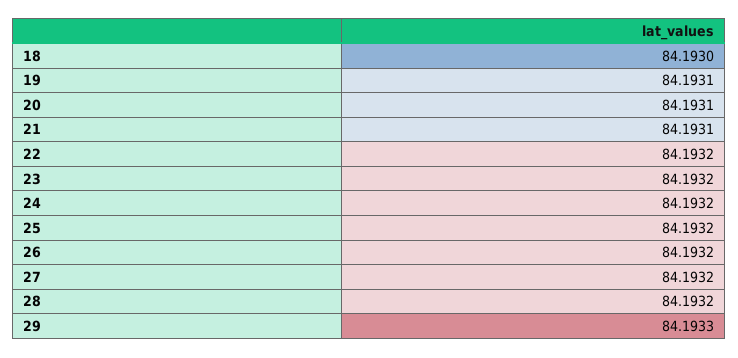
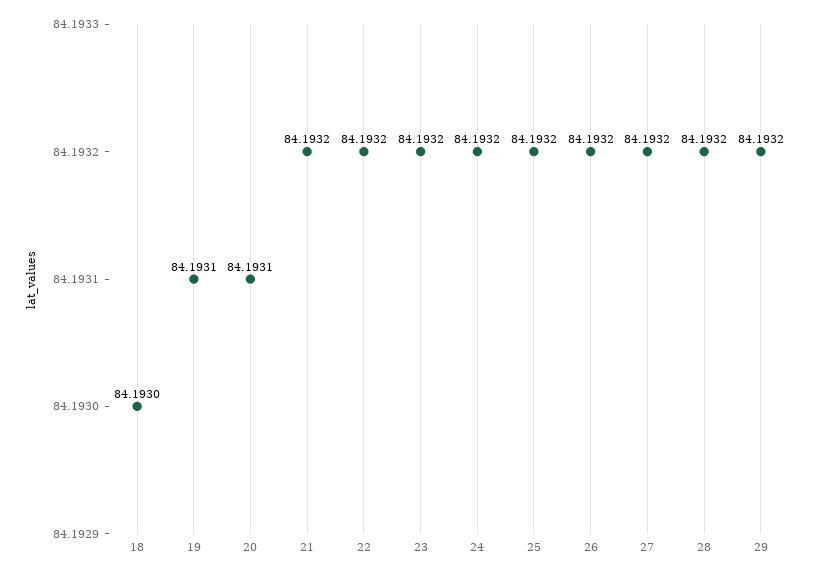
21: 84.1931 -> 84.1932
29: 84.1933 -> 84.1932

